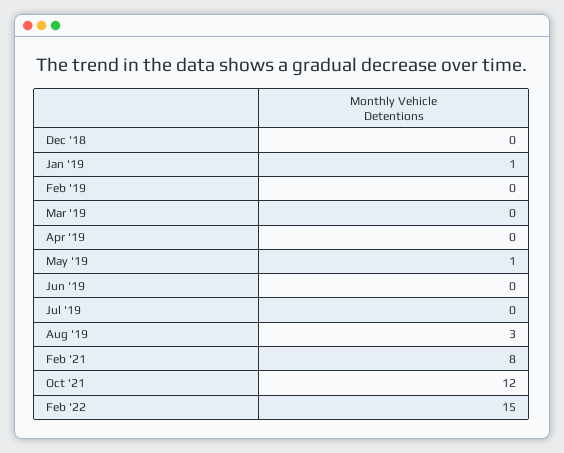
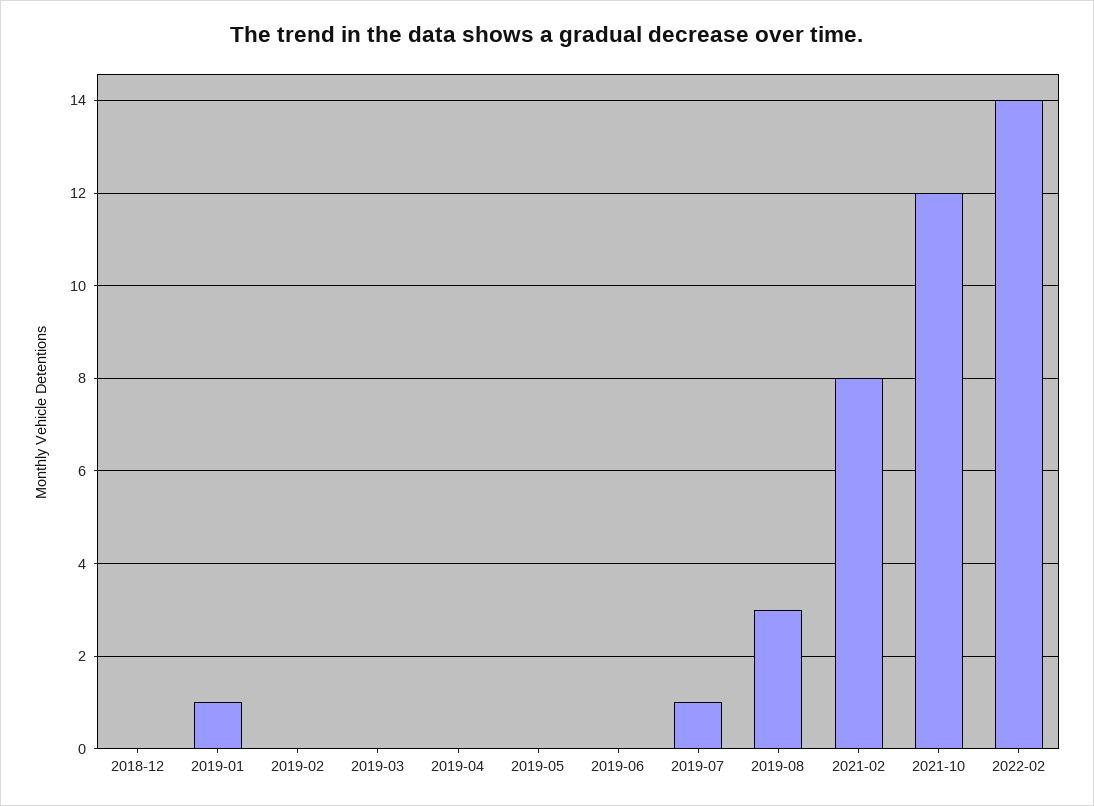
May '19: 1 -> 0
Jul '19: 0 -> 1
Feb '22: 15 -> 14

